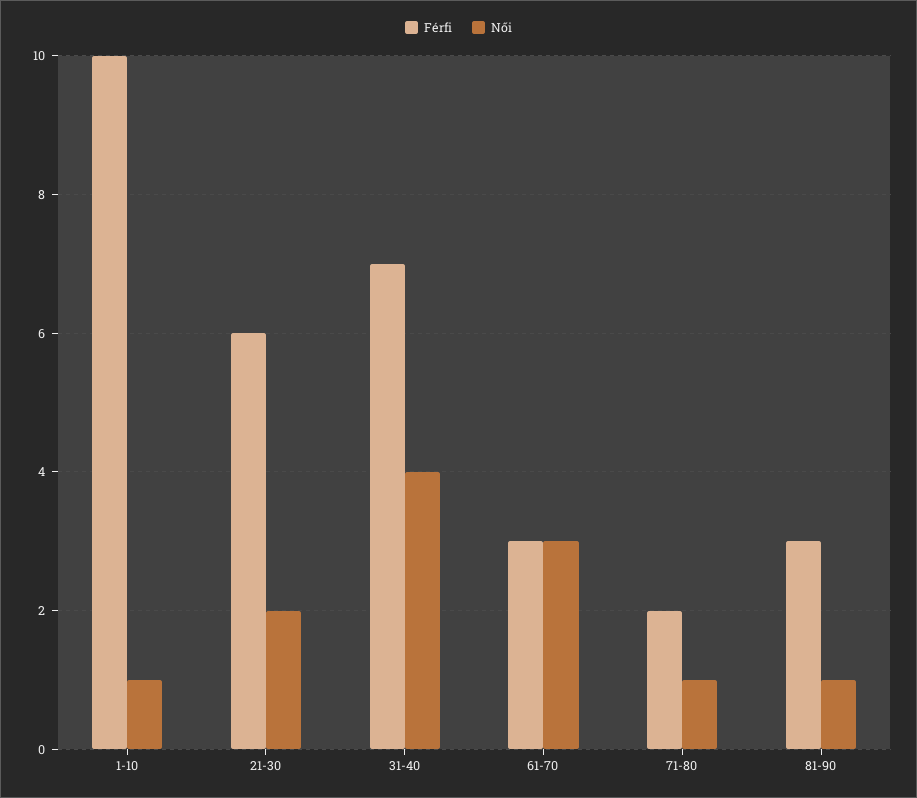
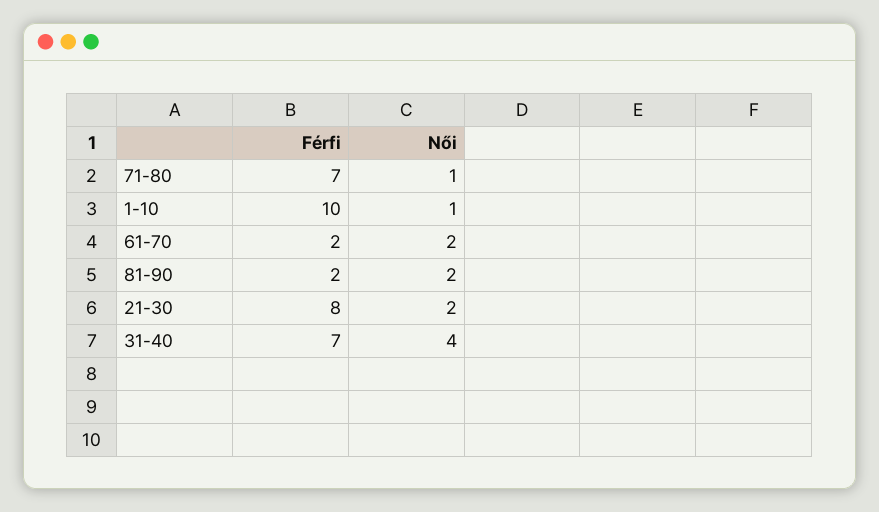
Férfi, 21-30: 6 -> 8
Férfi, 61-70: 3 -> 2
Női, 61-70: 3 -> 2
Férfi, 71-80: 2 -> 7
Férfi, 81-90: 3 -> 2
Női, 81-90: 1 -> 2

